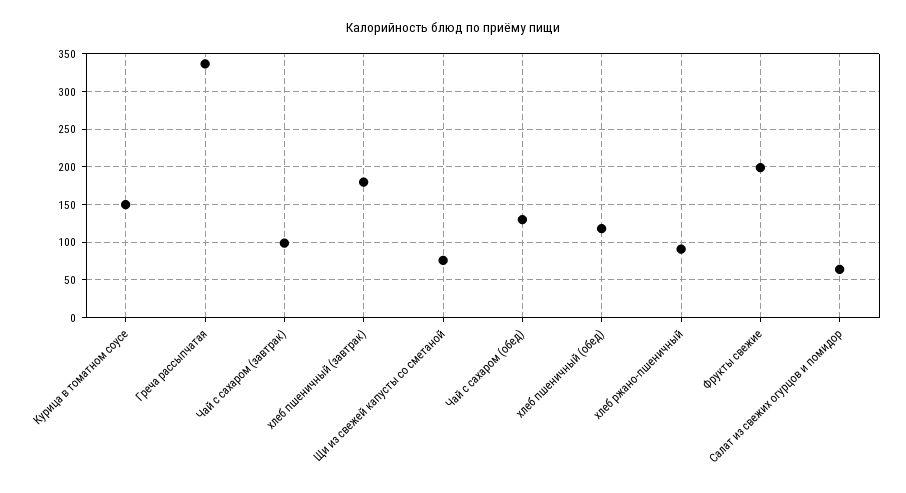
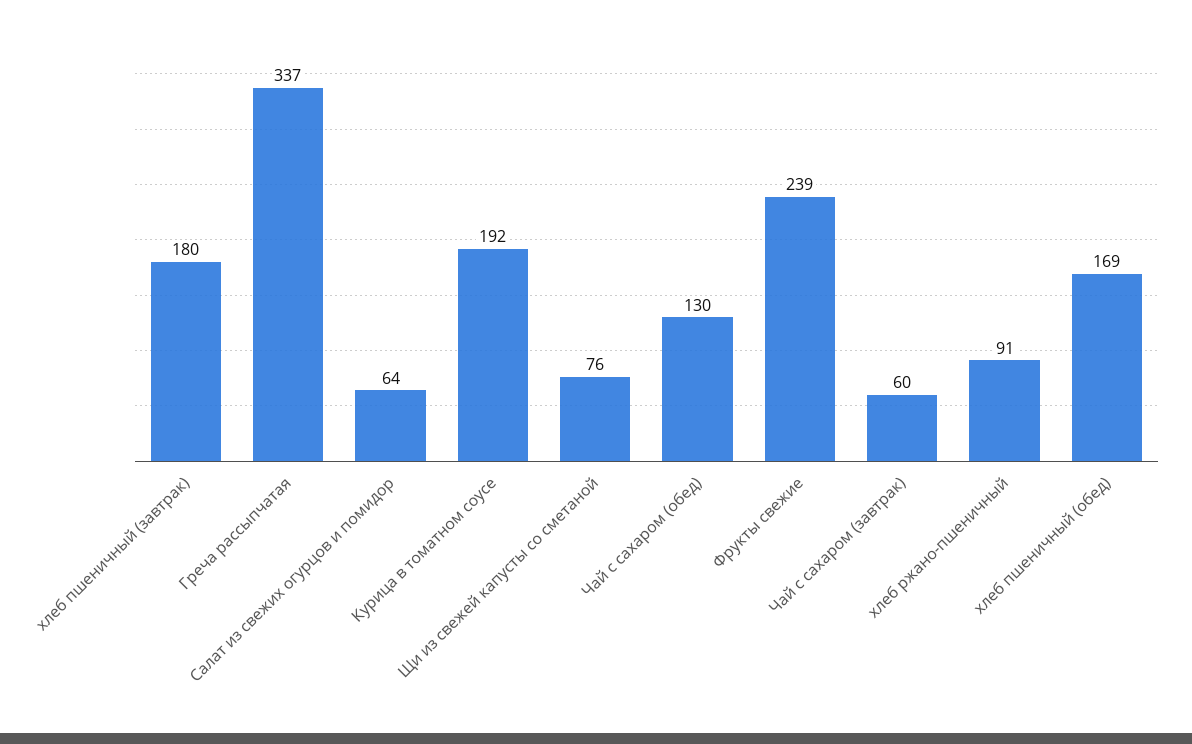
Курица в томатном соусе: 150 -> 192
Чай с сахаром (завтрак): 100 -> 60
хлеб пшеничный (обед): 120 -> 169
Фрукты свежие: 200 -> 239

